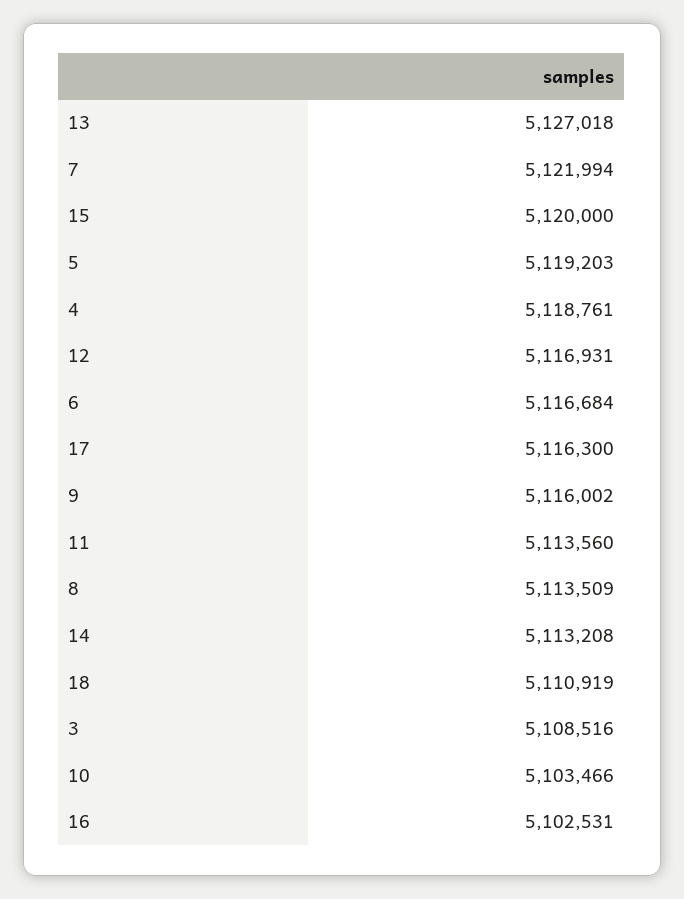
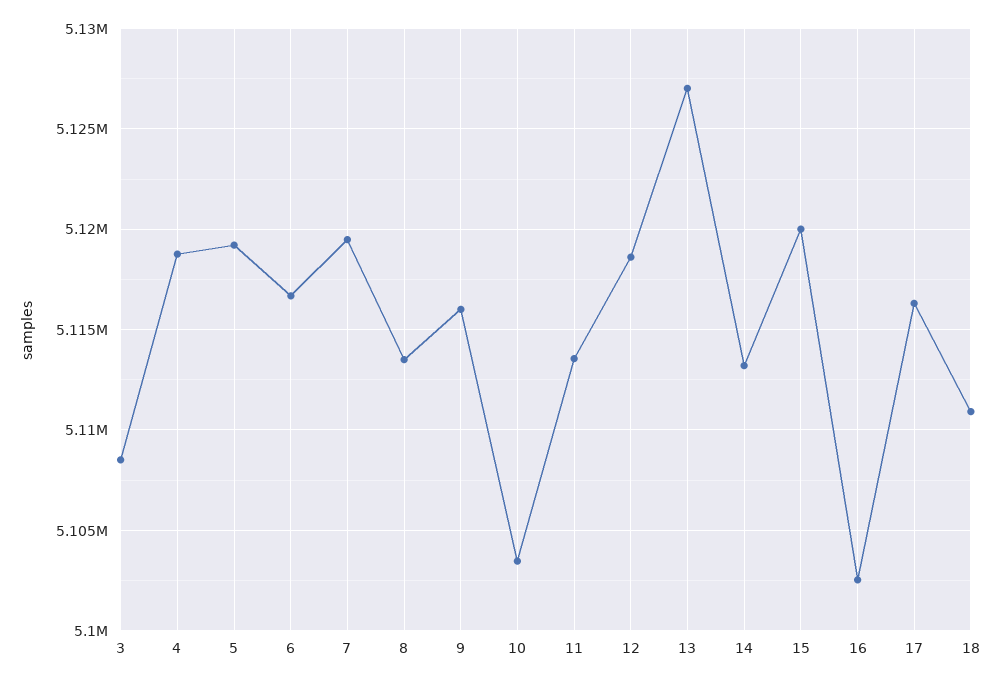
7: 5121994 -> 5119500
12: 5116931 -> 5118500

